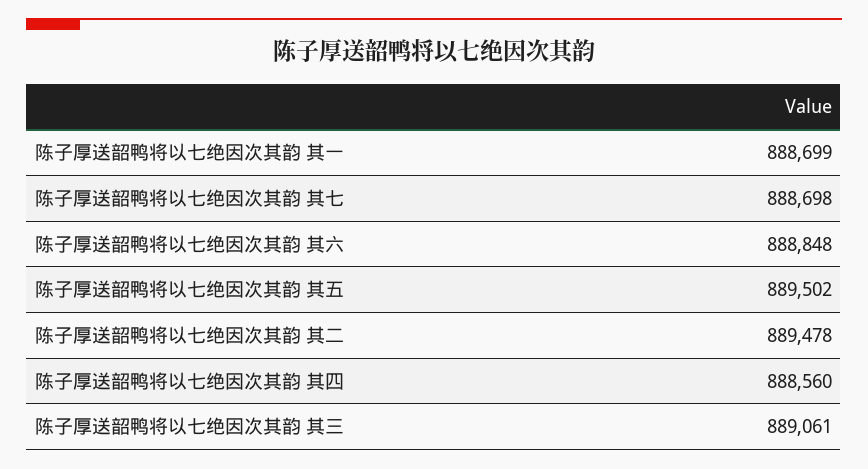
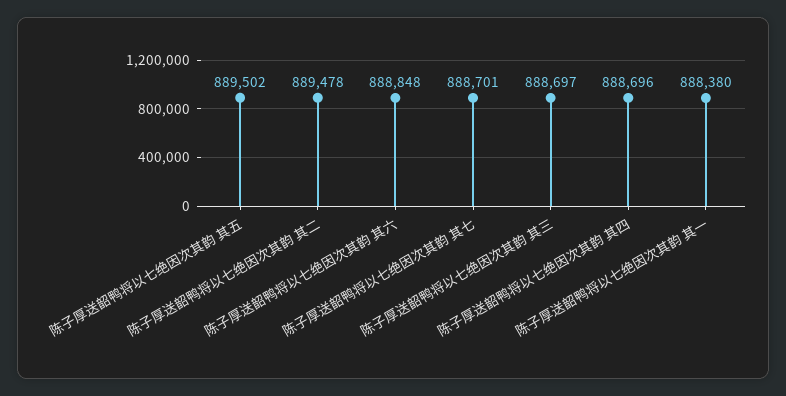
陈子厚送韶鸭将以七绝因次其韵 其一: 888699 -> 888380
陈子厚送韶鸭将以七绝因次其韵 其七: 888698 -> 888701
陈子厚送韶鸭将以七绝因次其韵 其四: 888560 -> 888696
陈子厚送韶鸭将以七绝因次其韵 其三: 889061 -> 888697

